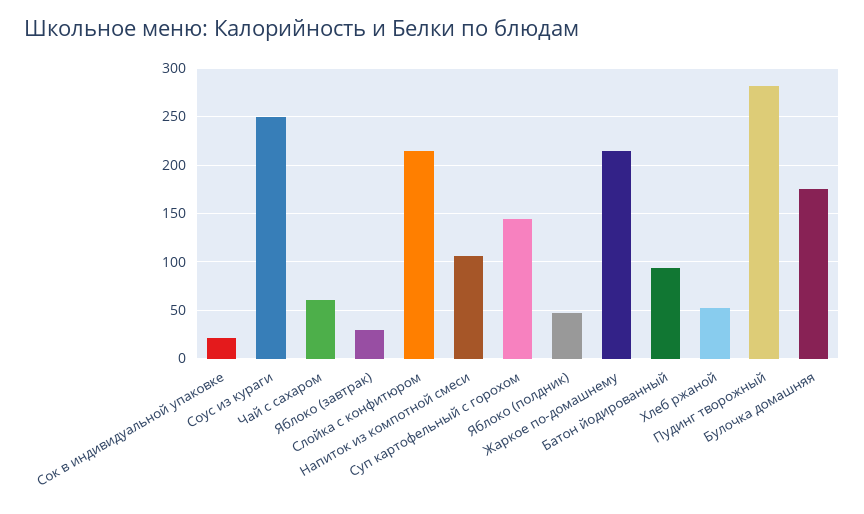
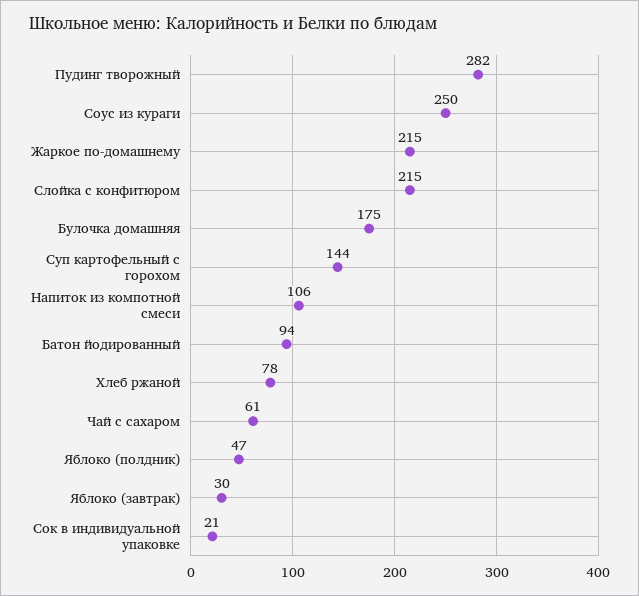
Хлеб ржаной: 50 -> 78

